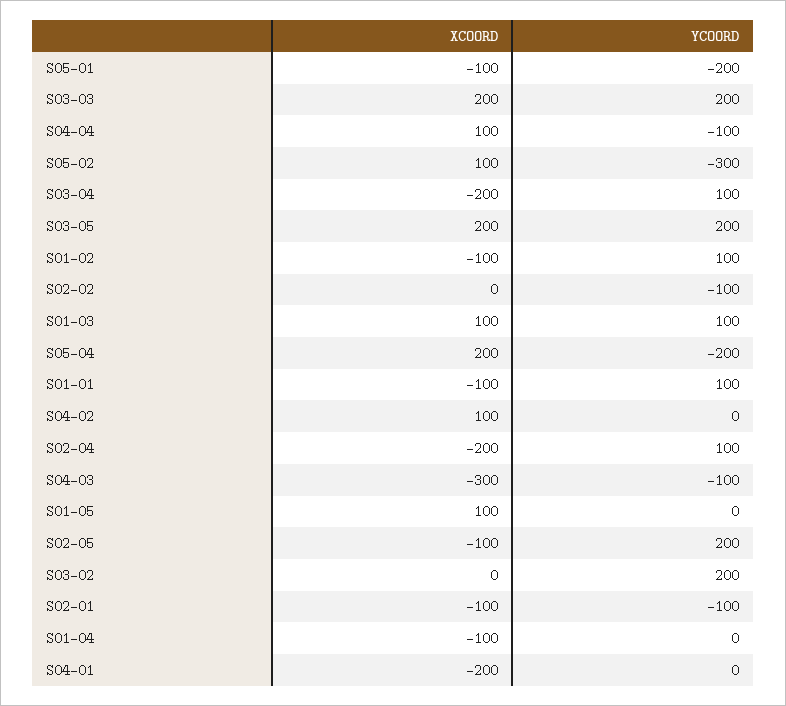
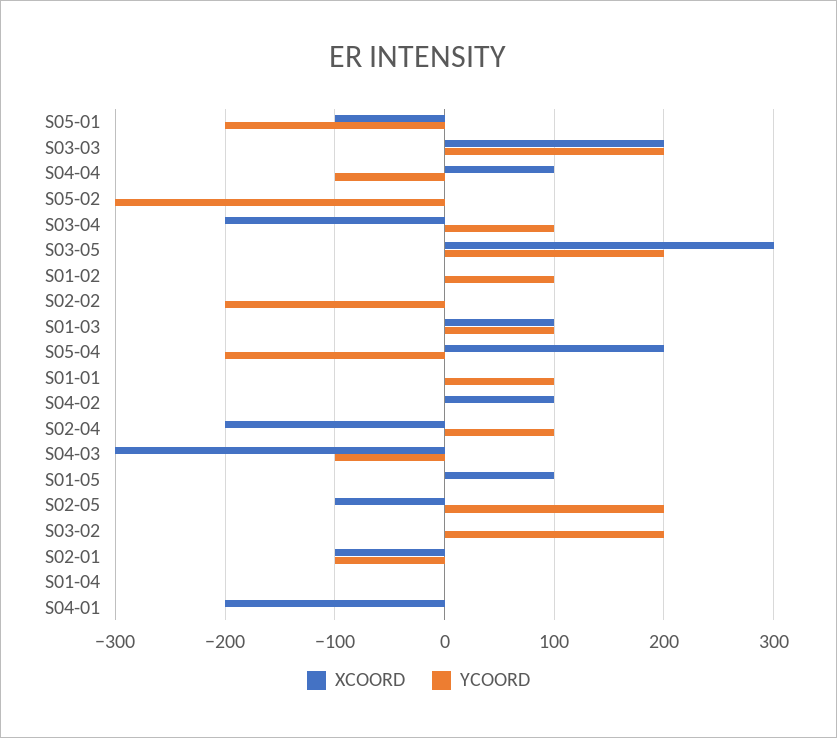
XCOORD, S05-02: 100 -> 0
XCOORD, S03-05: 200 -> 300
XCOORD, S01-02: -100 -> 0
YCOORD, S02-02: -100 -> -200
XCOORD, S01-01: -100 -> 0
XCOORD, S01-04: -100 -> 0

